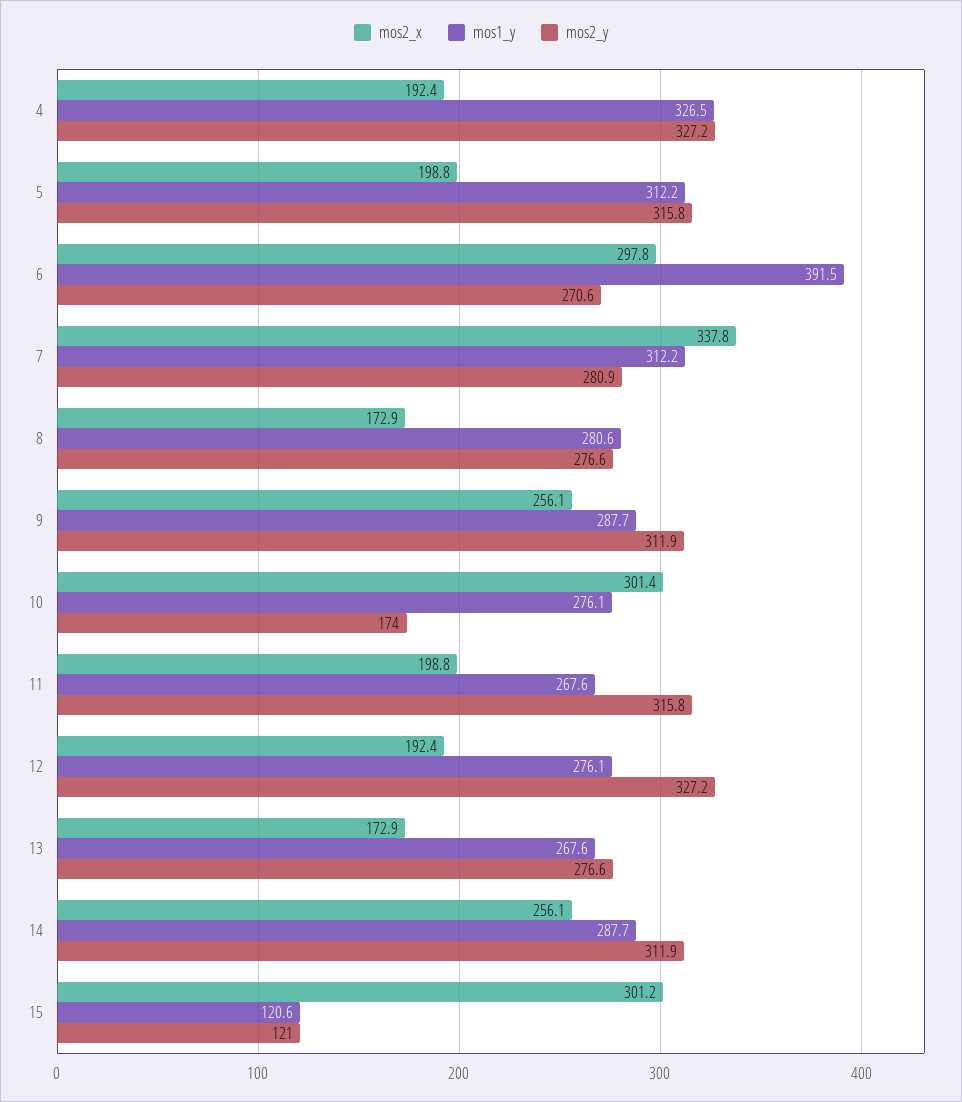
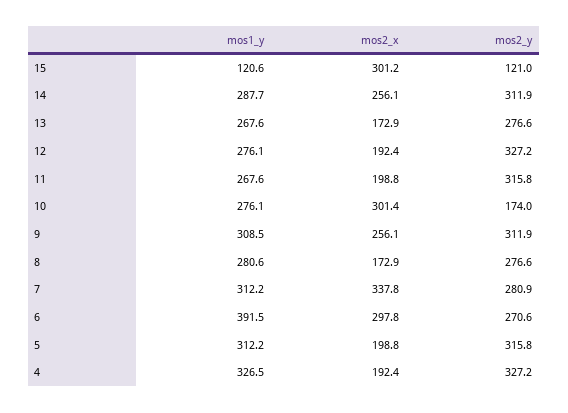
mos1_y, 9: 287.7 -> 308.5

